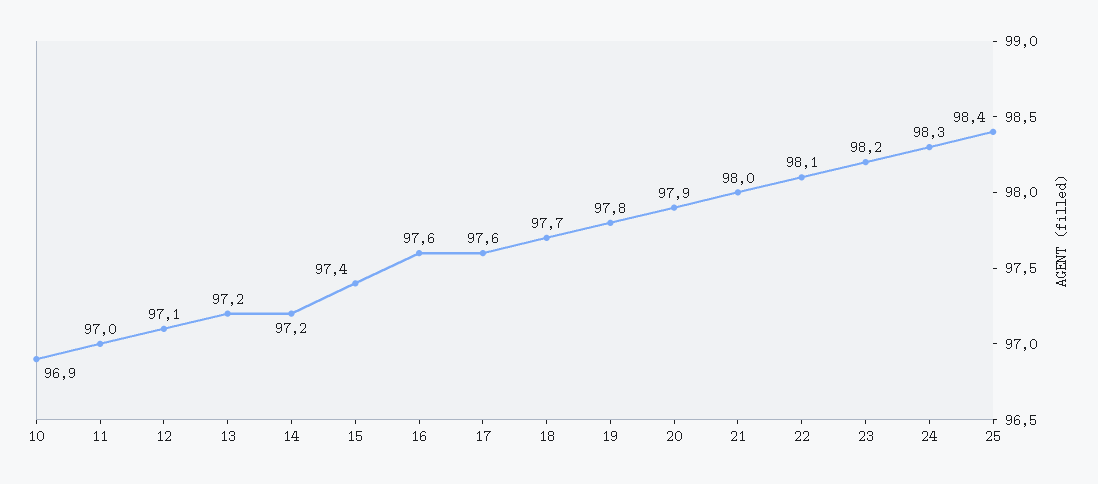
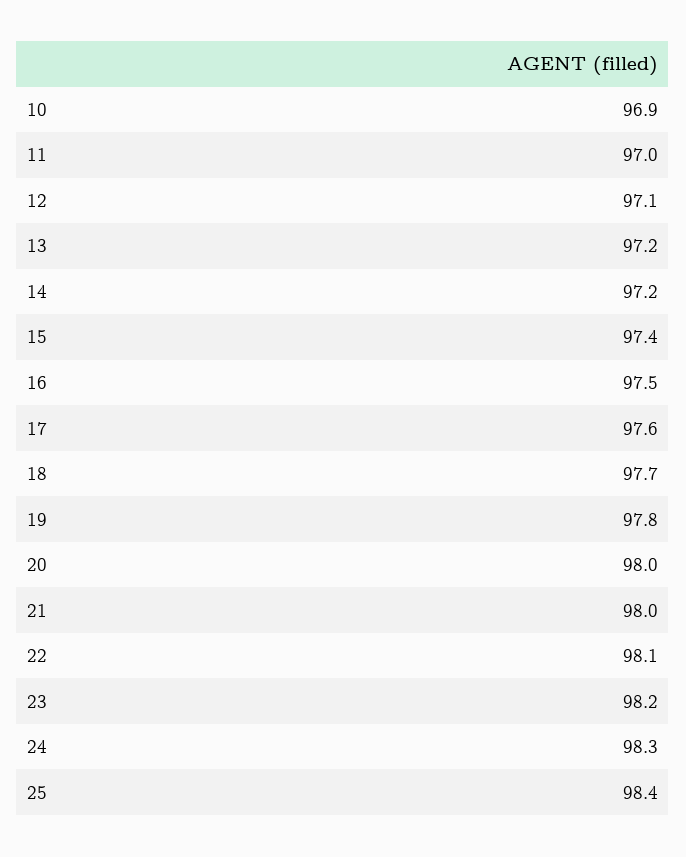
16: 97.6 -> 97.5
20: 97.9 -> 98

